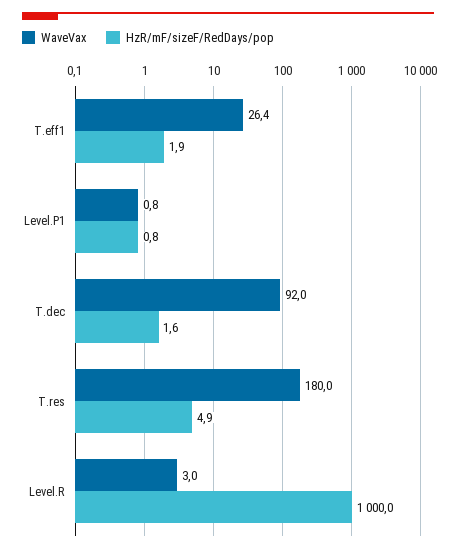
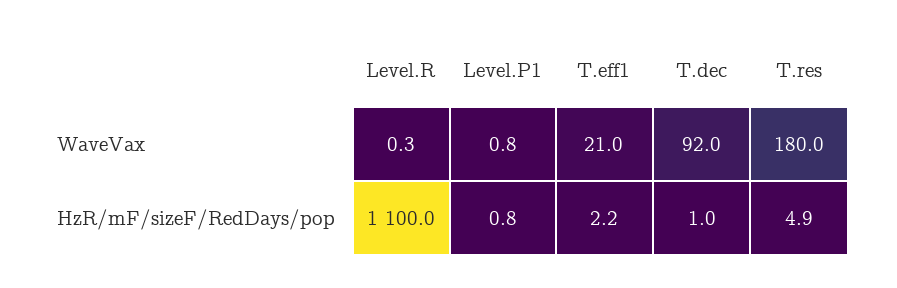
WaveVax, T.eff1: 26.4 -> 21
HzR/mF/sizeF/RedDays/pop, T.eff1: 1.9 -> 2.2
HzR/mF/sizeF/RedDays/pop, T.dec: 1.6 -> 1
WaveVax, Level.R: 3 -> 0.3
HzR/mF/sizeF/RedDays/pop, Level.R: 1000 -> 1100

